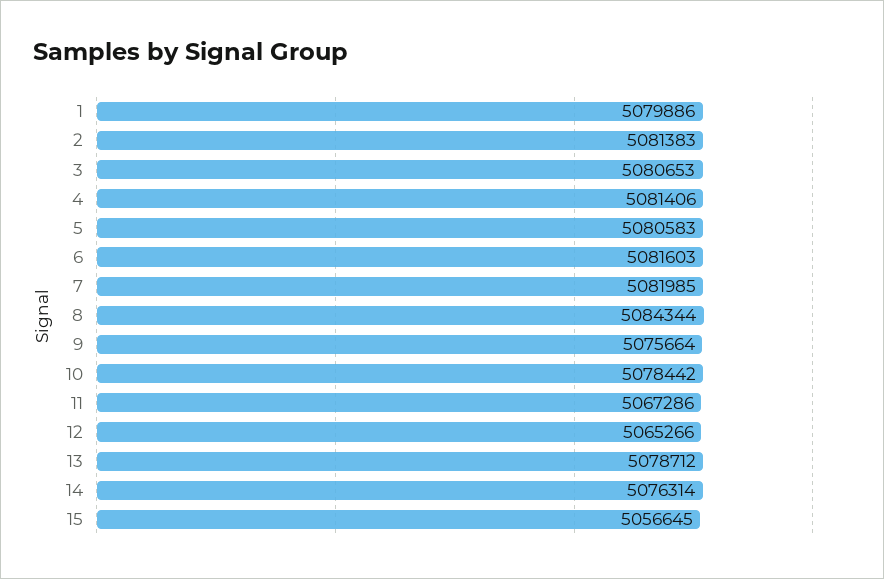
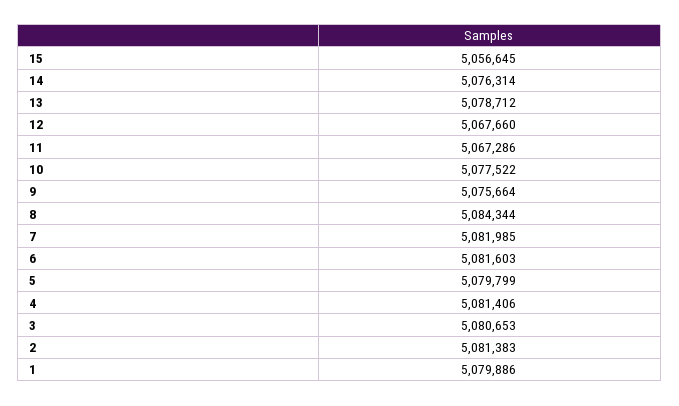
5: 5080583 -> 5079799
10: 5078442 -> 5077522
12: 5065266 -> 5067660

